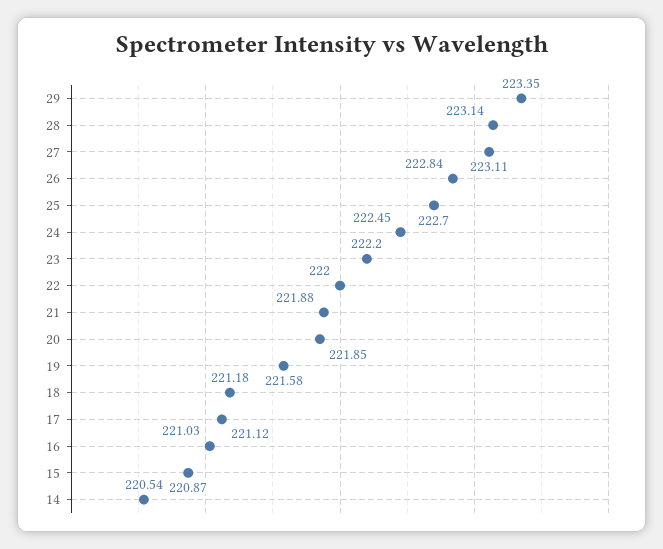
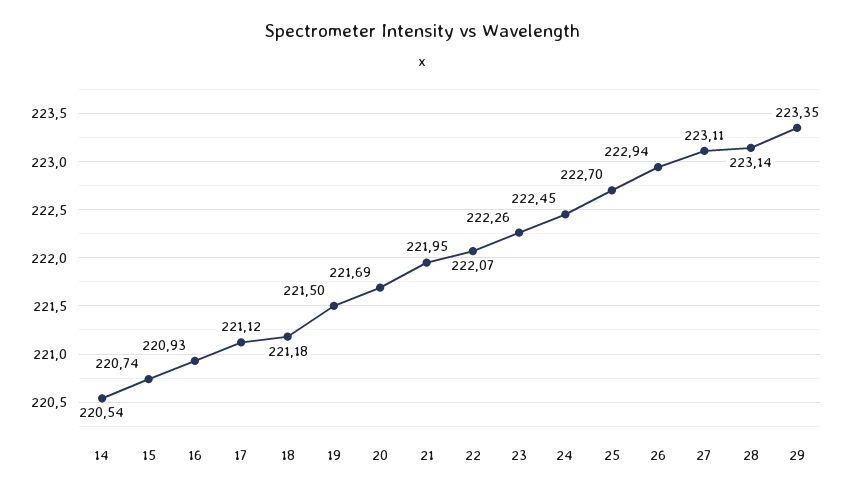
26: 222.84 -> 222.94
23: 222.2 -> 222.26
22: 222 -> 222.07
21: 221.88 -> 221.95
20: 221.85 -> 221.69
19: 221.58 -> 221.5
16: 221.03 -> 220.93
15: 220.87 -> 220.74

